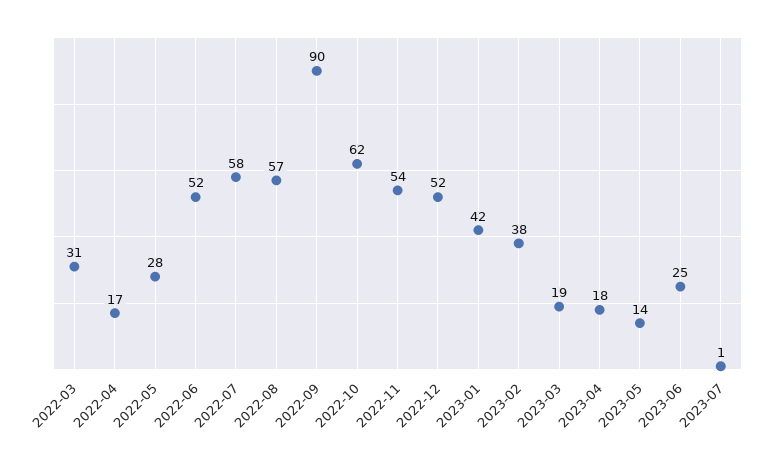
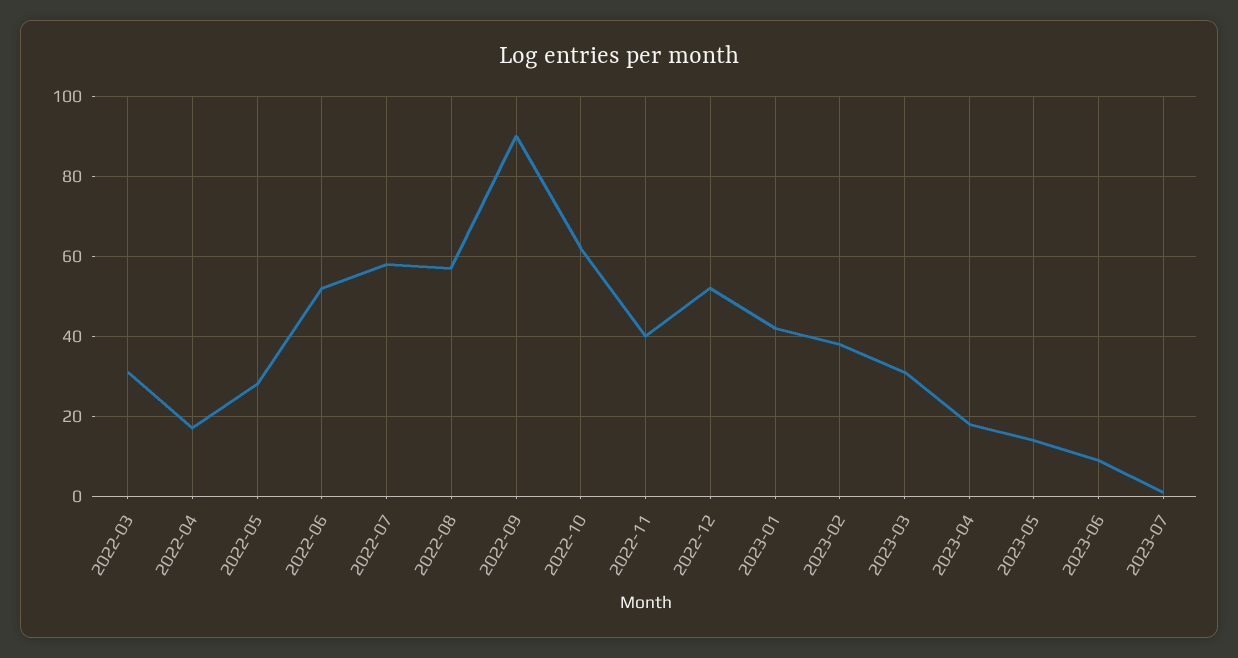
2022-11: 54 -> 40
2023-03: 19 -> 30
2023-06: 25 -> 10

